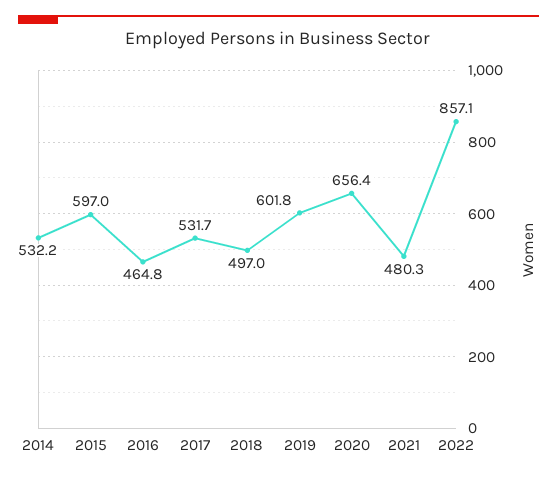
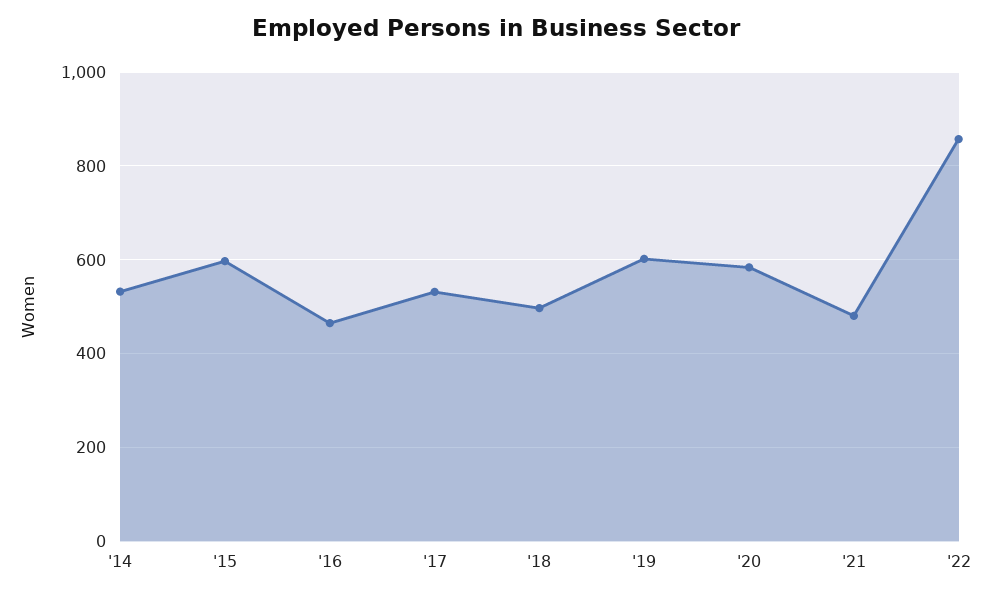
2020: 656.4 -> 580

